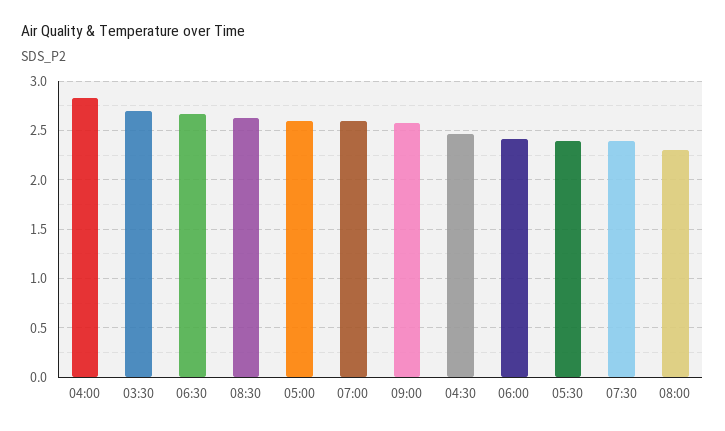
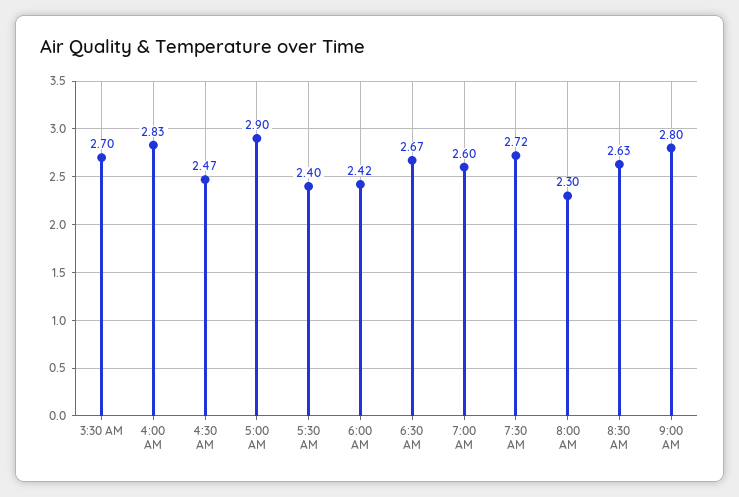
05:00: 2.6 -> 2.9
09:00: 2.6 -> 2.8
07:30: 2.4 -> 2.72

